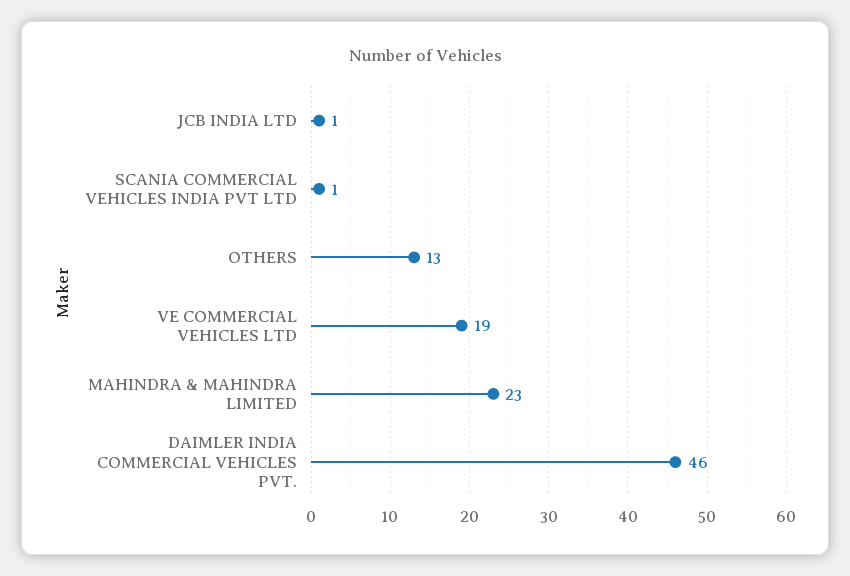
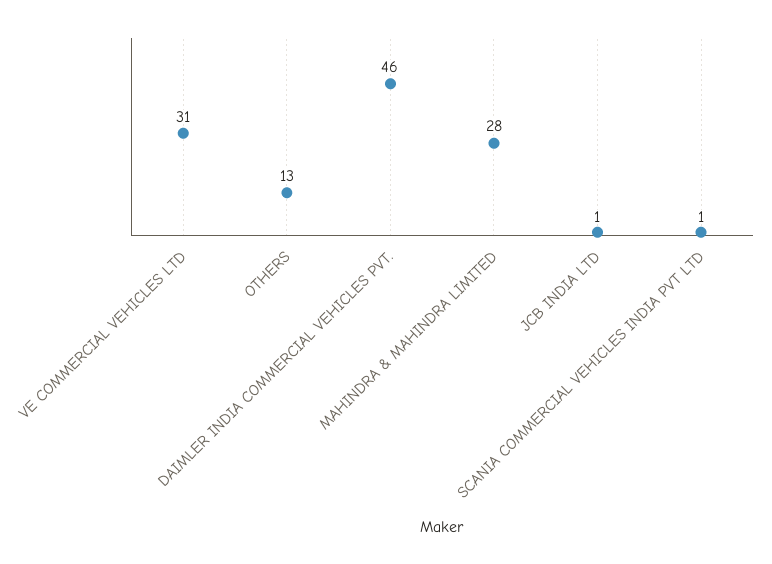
VE COMMERCIAL VEHICLES LTD: 19 -> 31
MAHINDRA & MAHINDRA LIMITED: 23 -> 28

